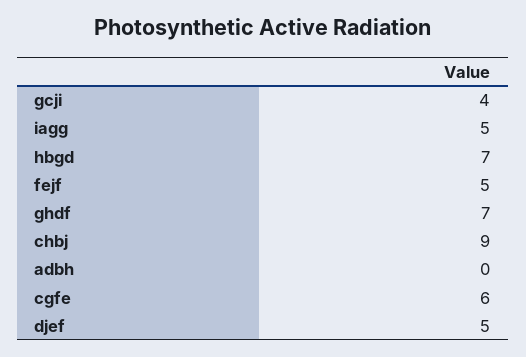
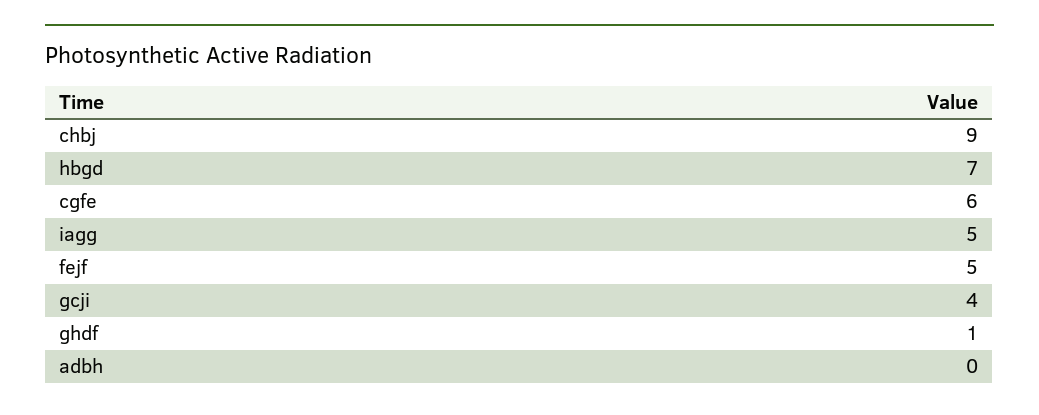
ghdf: 7 -> 1
djef: 5 -> none

